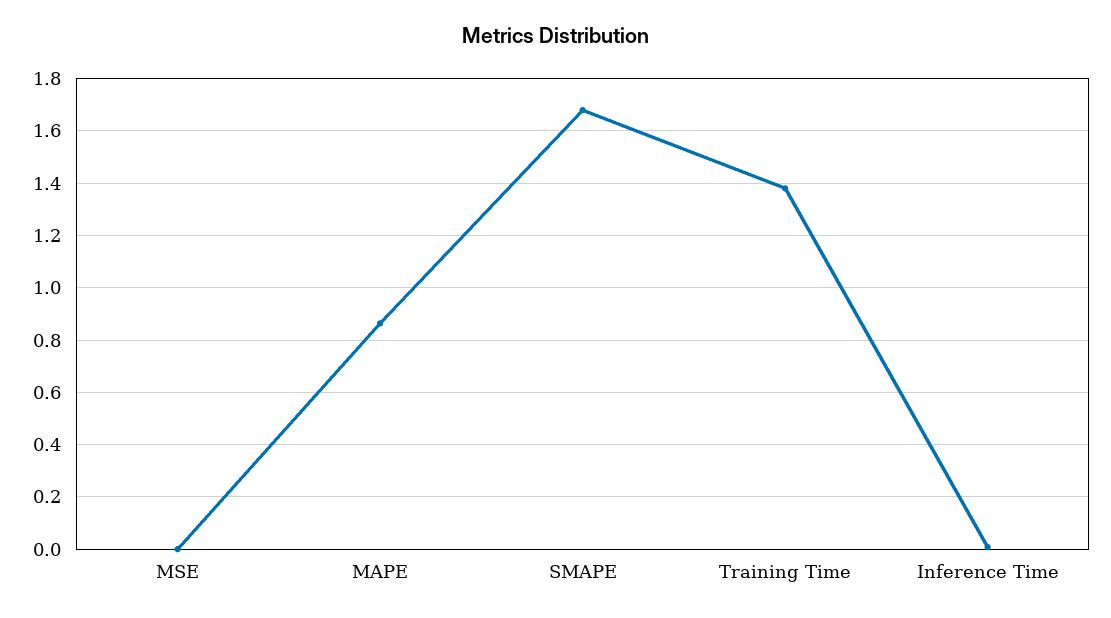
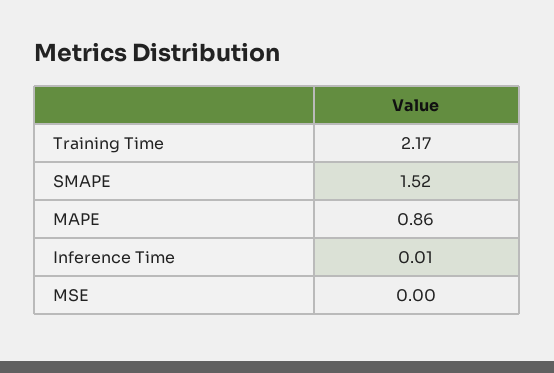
SMAPE: 1.675 -> 1.52
Training Time: 1.375 -> 2.17

